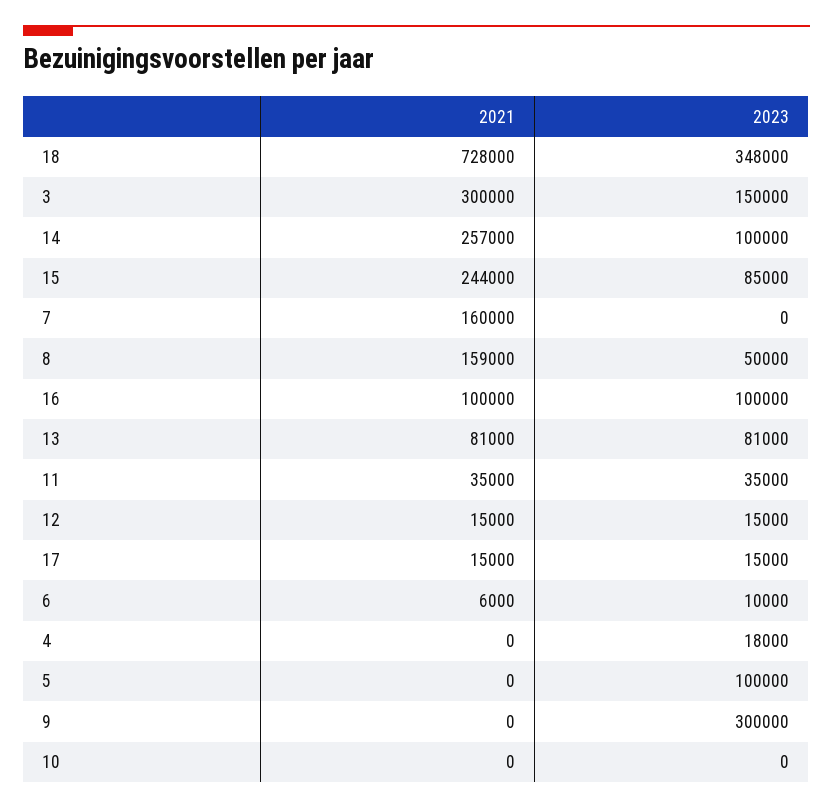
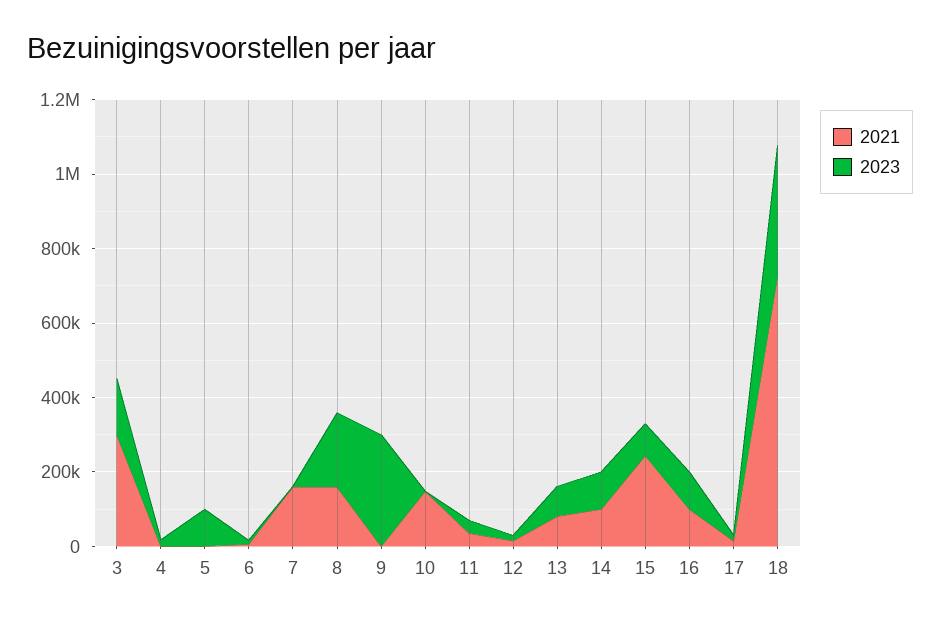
2021, 14: 257000 -> 100000
2023, 8: 50000 -> 200000
2021, 10: 0 -> 150000

